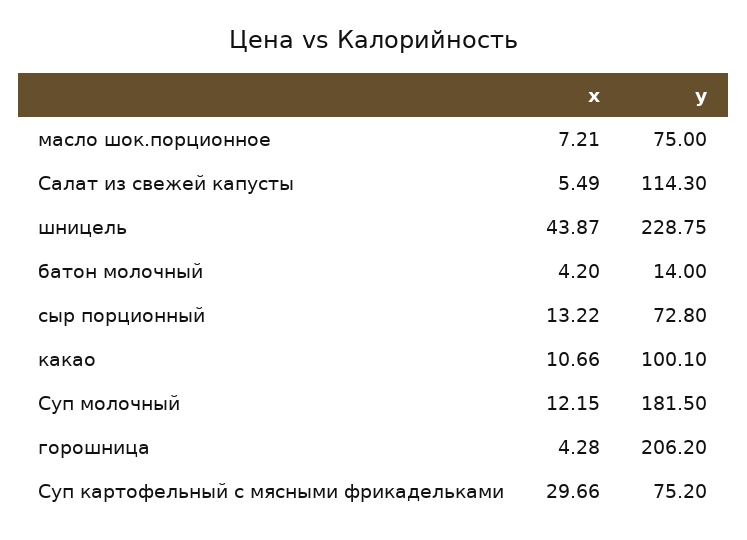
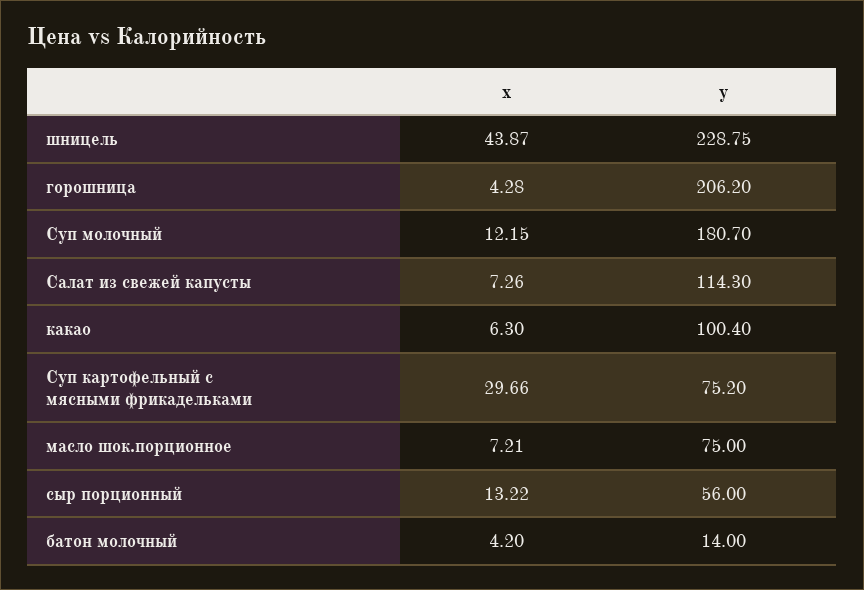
x, Салат из свежей капусты: 5.49 -> 7.26
y, сыр порционный: 72.8 -> 56
x, какао: 10.66 -> 6.3
y, какао: 100.1 -> 100.4
y, Суп молочный: 181.5 -> 180.7

